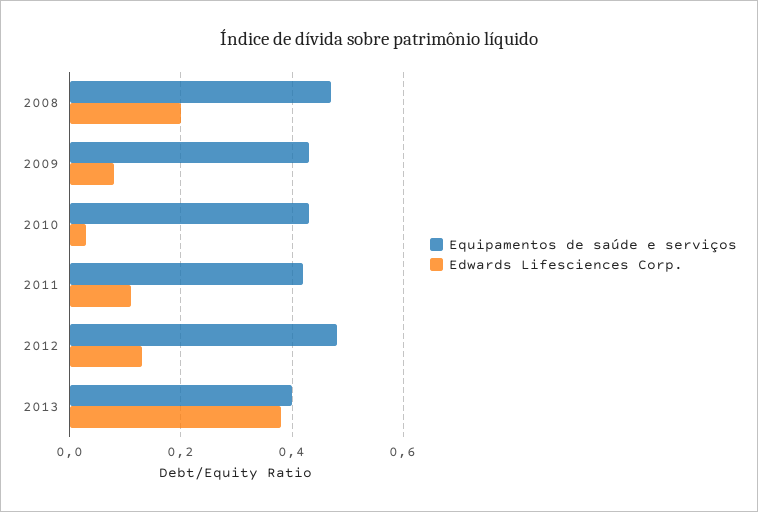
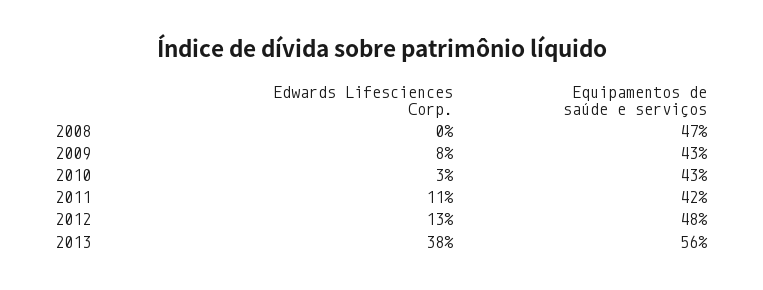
Edwards Lifesciences Corp., 2008: 0.2 -> 0
Equipamentos de saúde e serviços, 2013: 0.4 -> 0.56

